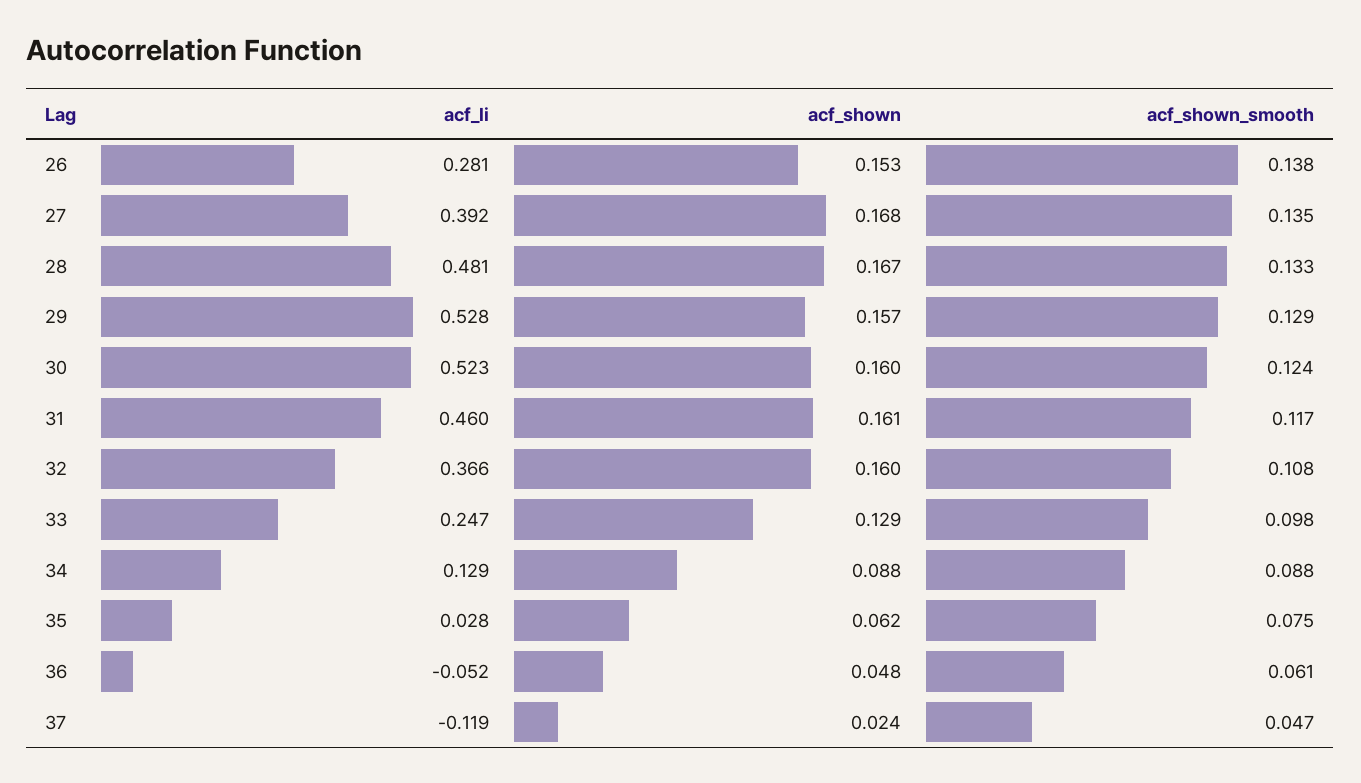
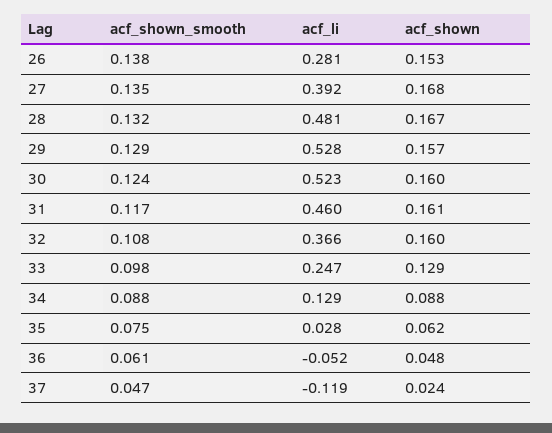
acf_shown_smooth, 28: 0.133 -> 0.132

